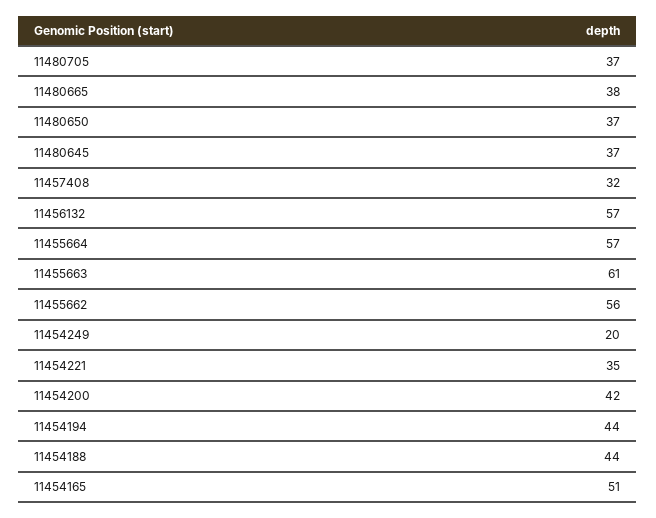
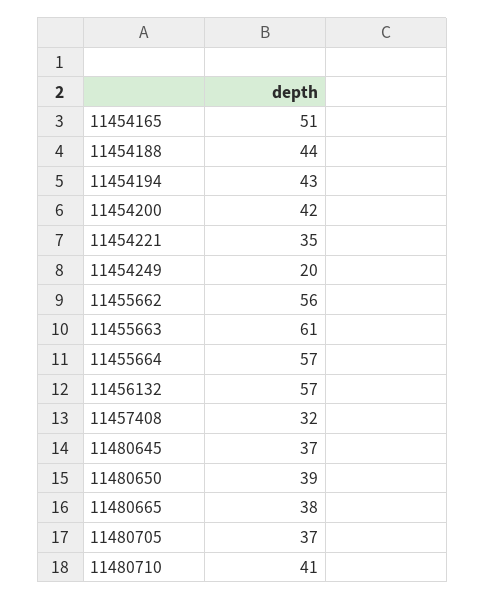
11480650: 37 -> 39
11454194: 44 -> 43
11480710: none -> 41

